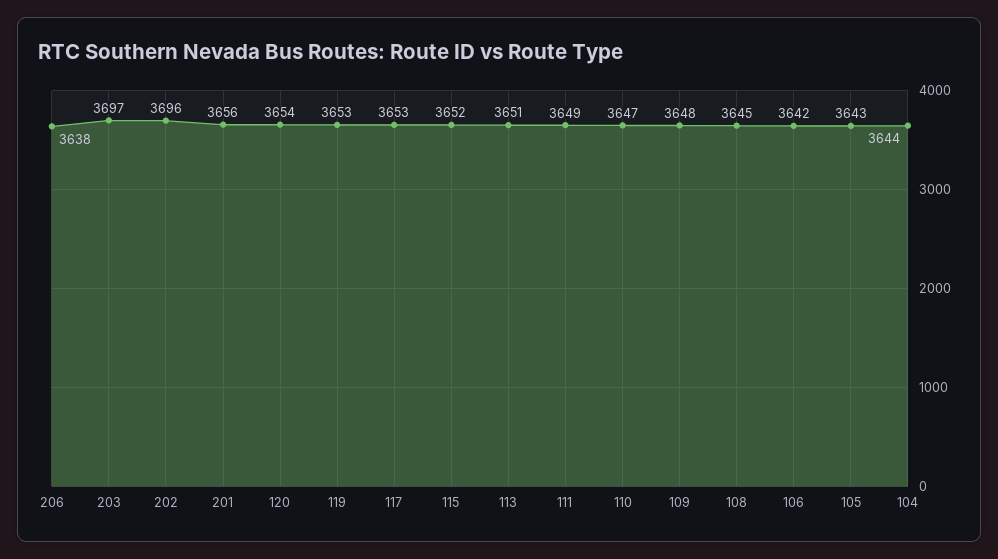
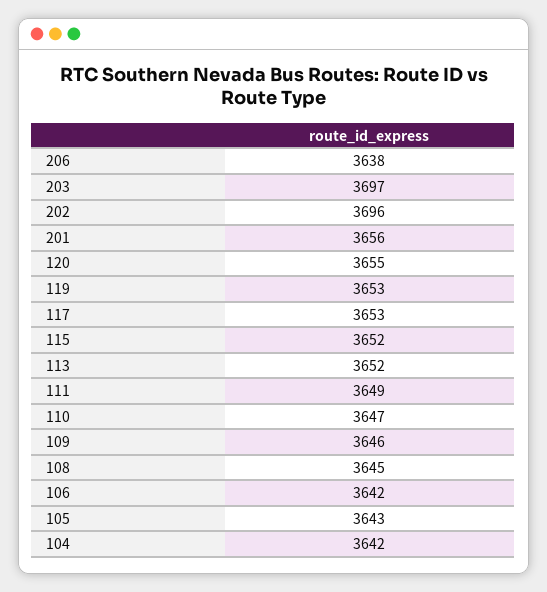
120: 3654 -> 3655
113: 3651 -> 3652
109: 3648 -> 3646
104: 3644 -> 3642

